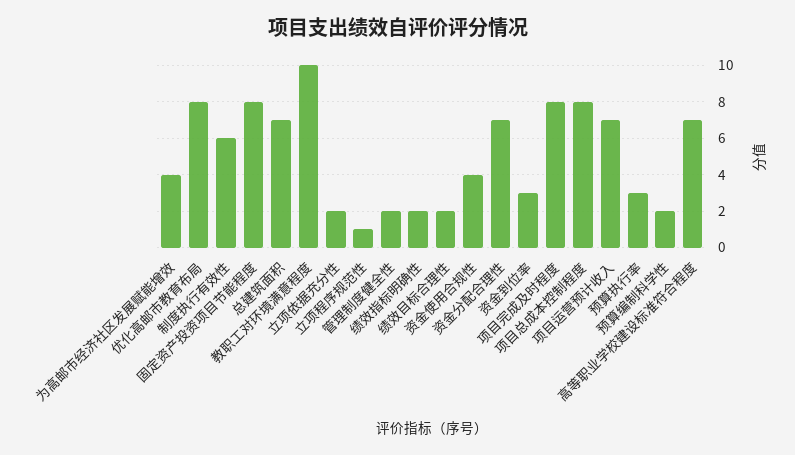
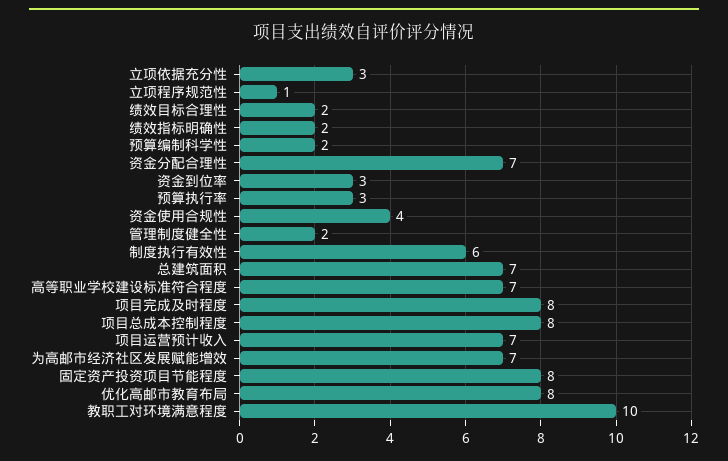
为高邮市经济社区发展赋能增效: 4 -> 7
立项依据充分性: 2 -> 3

